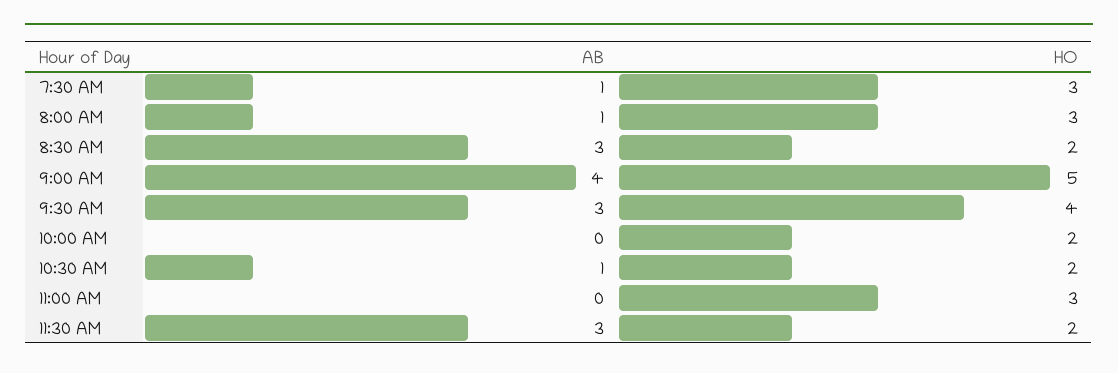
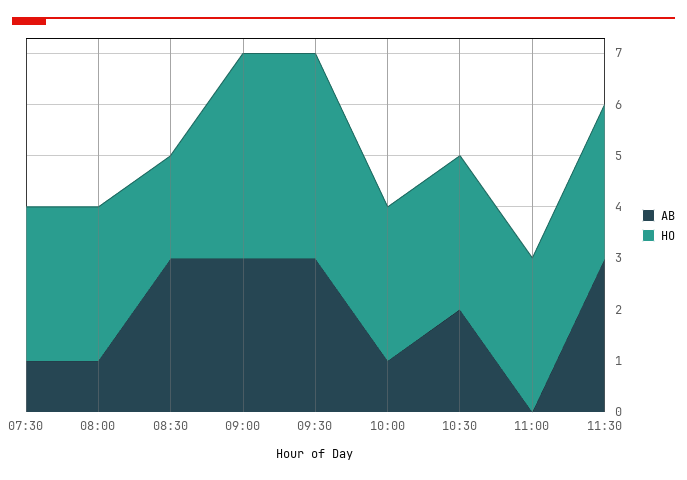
AB, 9:00 AM: 4 -> 3
HO, 9:00 AM: 5 -> 4
AB, 10:00 AM: 0 -> 1
HO, 10:00 AM: 2 -> 3
AB, 10:30 AM: 1 -> 2
HO, 10:30 AM: 2 -> 3
HO, 11:30 AM: 2 -> 3

